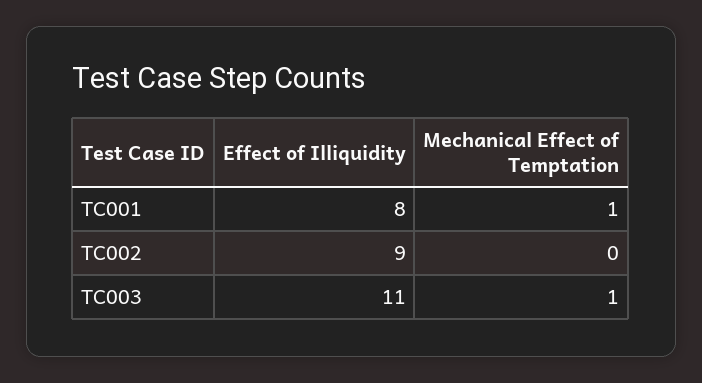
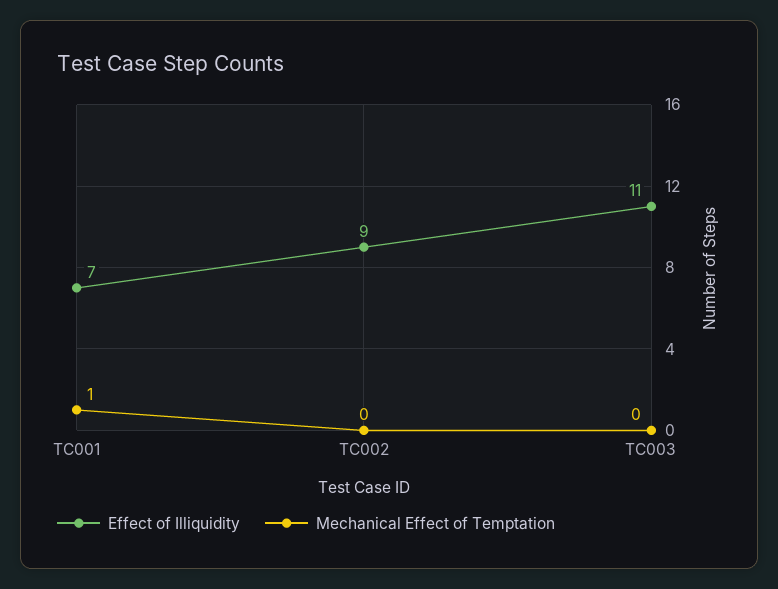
Effect of Illiquidity, TC001: 8 -> 7
Mechanical Effect of Temptation, TC003: 1 -> 0

